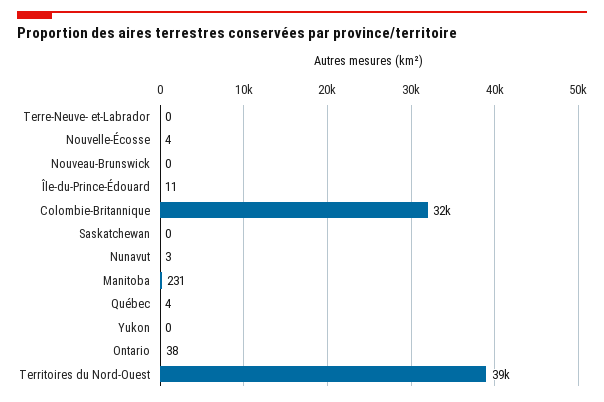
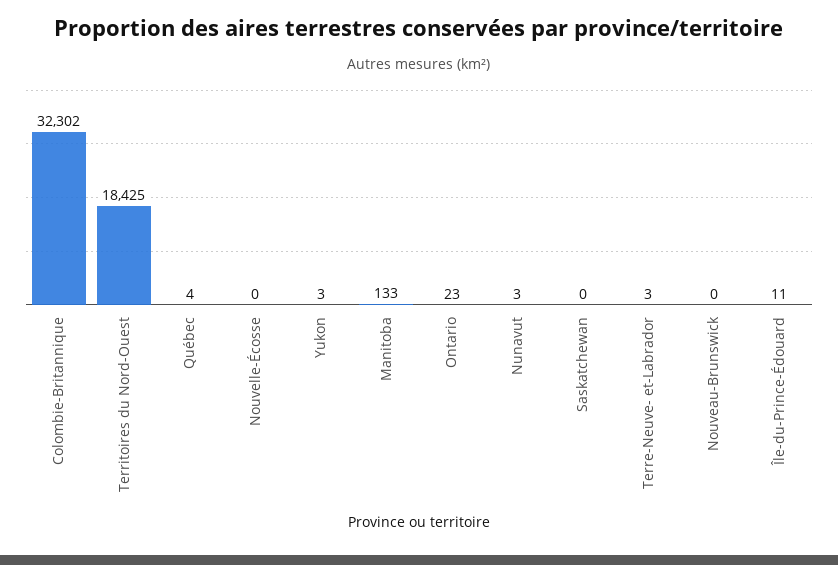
Terre-Neuve- et-Labrador: 0 -> 3
Nouvelle-Écosse: 4 -> 0
Manitoba: 231 -> 133
Yukon: 0 -> 3
Ontario: 38 -> 23
Territoires du Nord-Ouest: 39000 -> 18425

